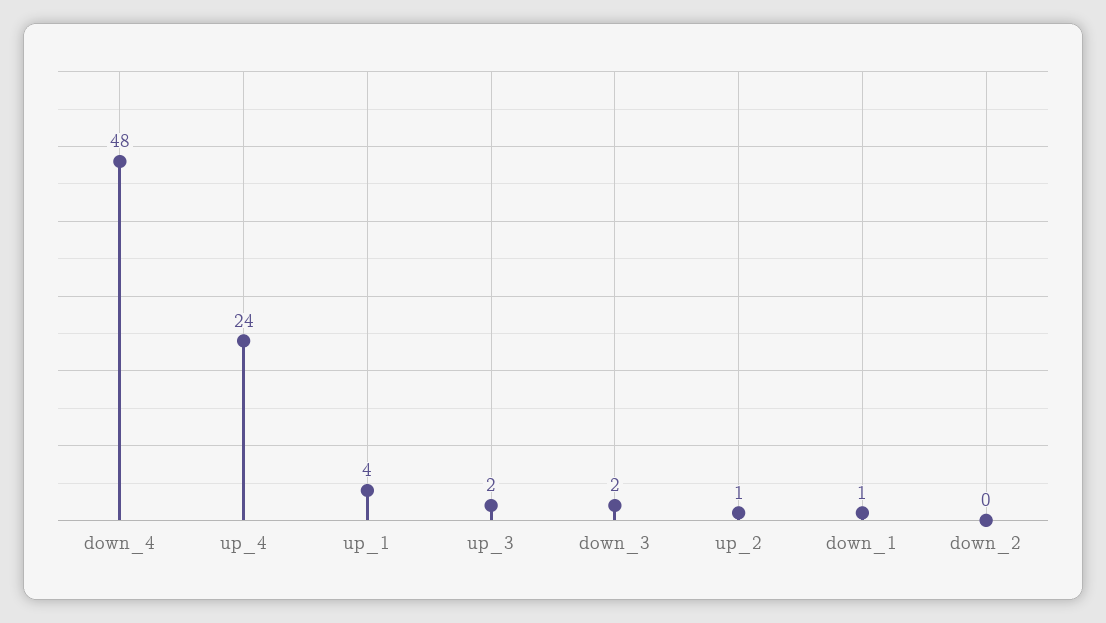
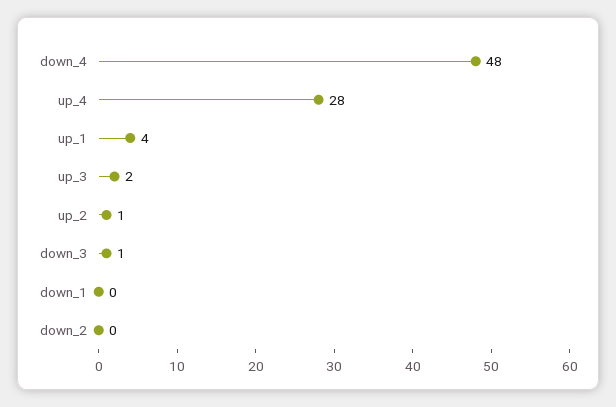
up_4: 24 -> 28
down_3: 2 -> 1
down_1: 1 -> 0

